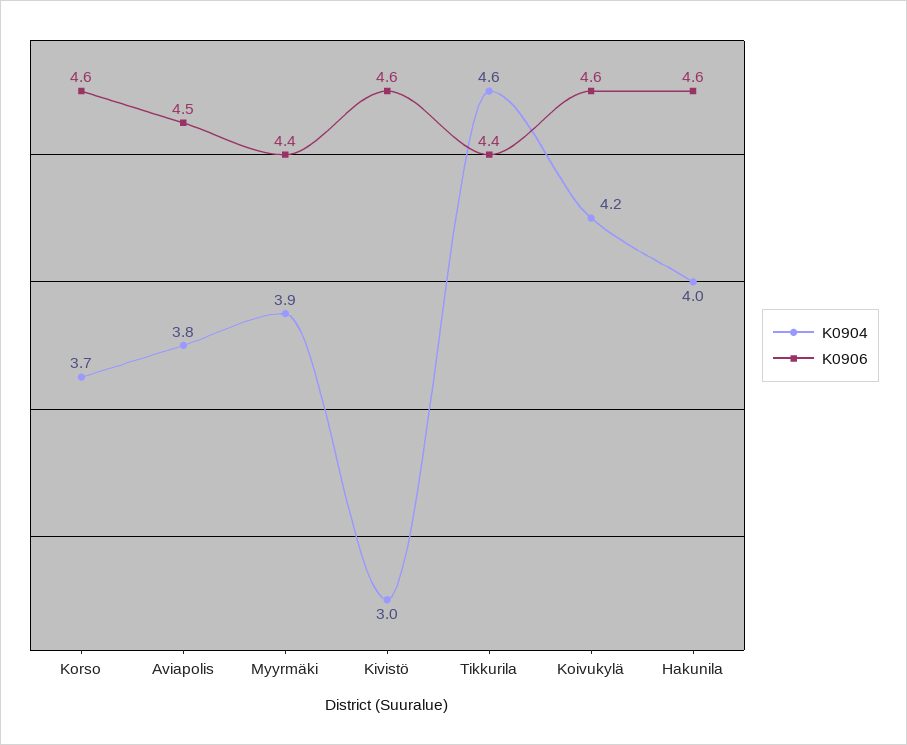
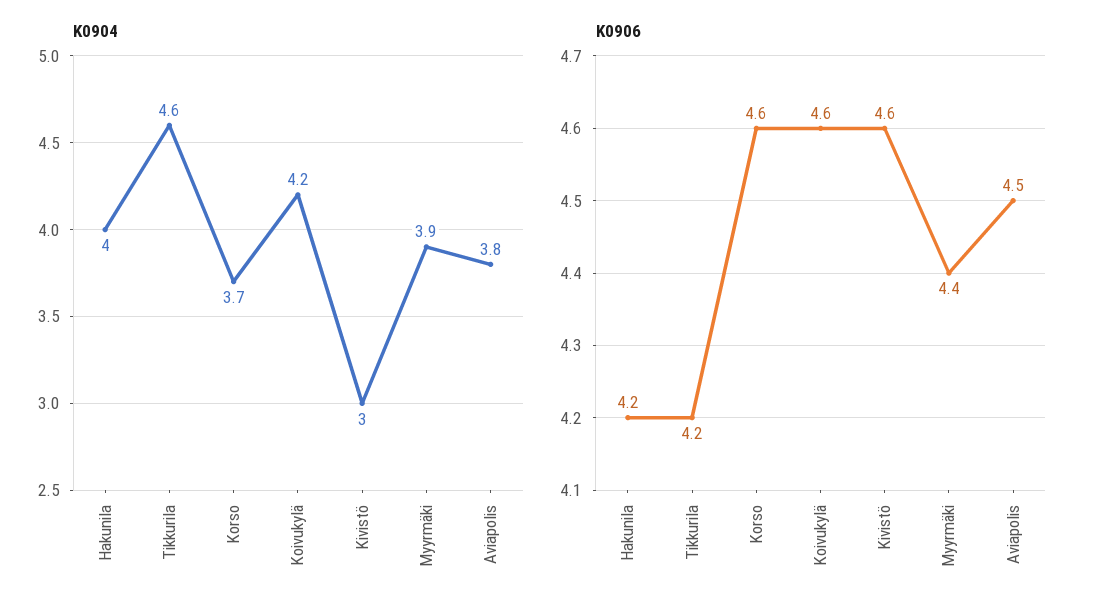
K0906, Tikkurila: 4.4 -> 4.2
K0906, Hakunila: 4.6 -> 4.2

